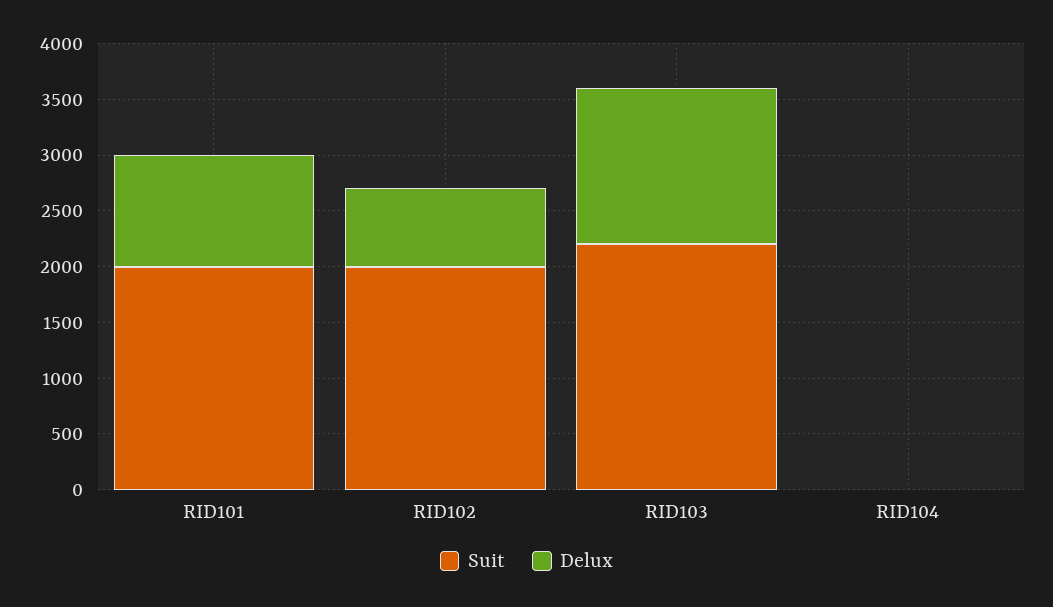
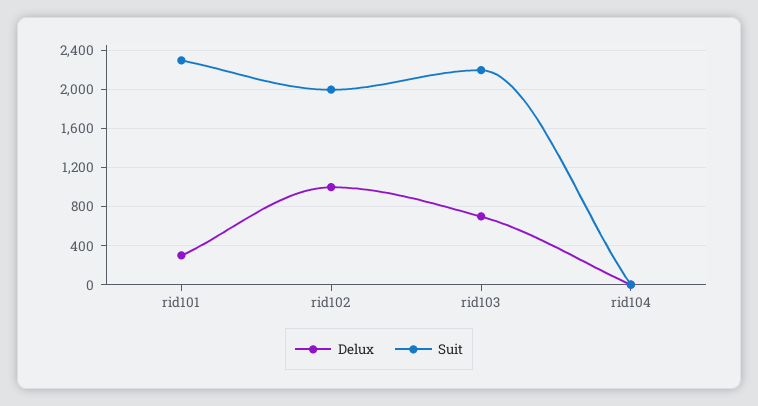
Suit, RID101: 2000 -> 2300
Delux, RID101: 1000 -> 300
Delux, RID102: 700 -> 1000
Delux, RID103: 1400 -> 700

